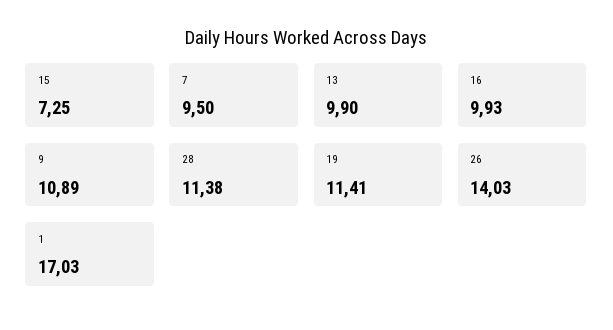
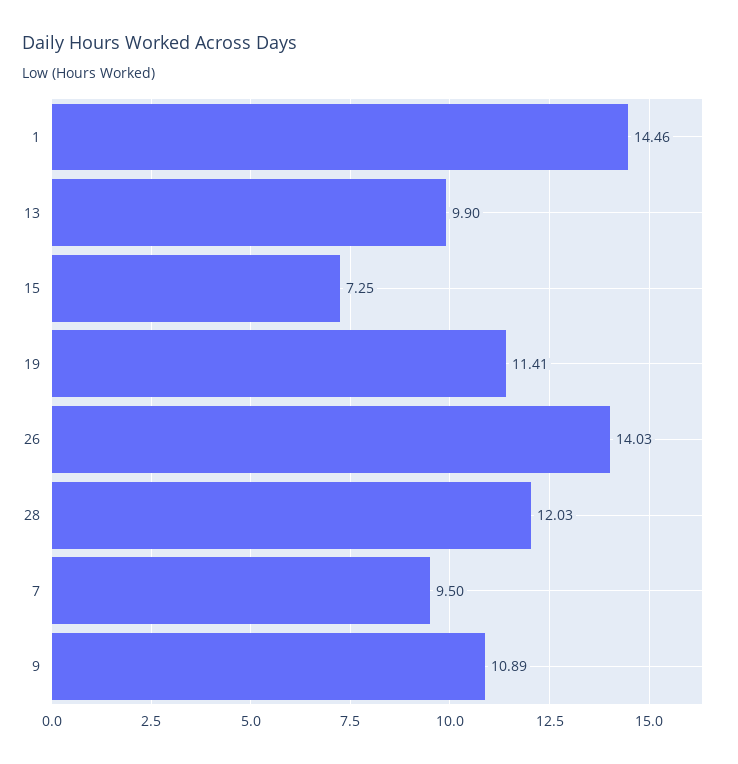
16: 9.93 -> none
28: 11.38 -> 12.03
1: 17.03 -> 14.46

